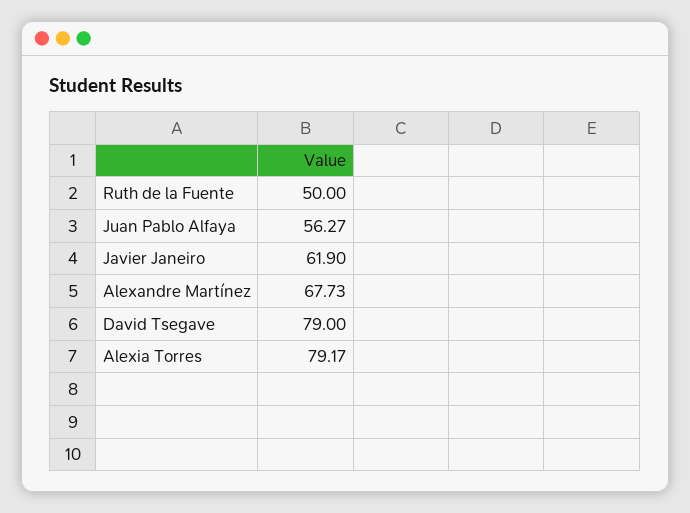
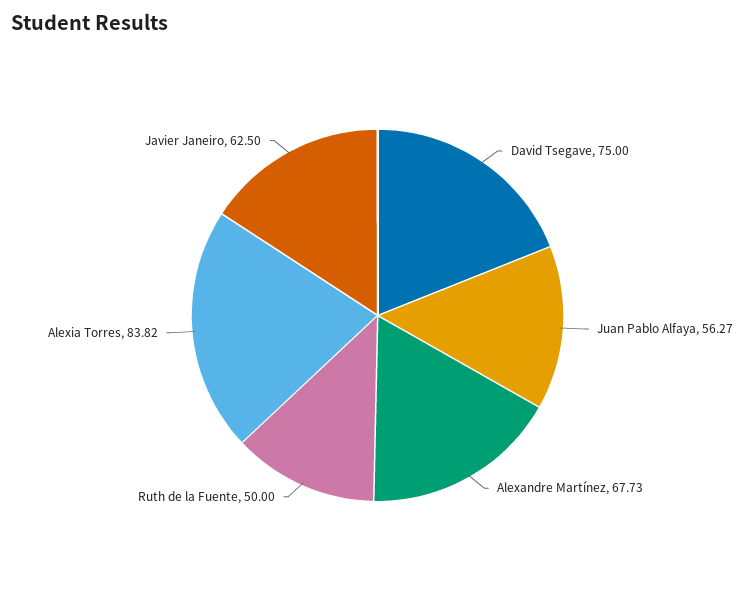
Javier Janeiro: 61.9 -> 62.5
David Tsegave: 79 -> 75
Alexia Torres: 79.17 -> 83.82

